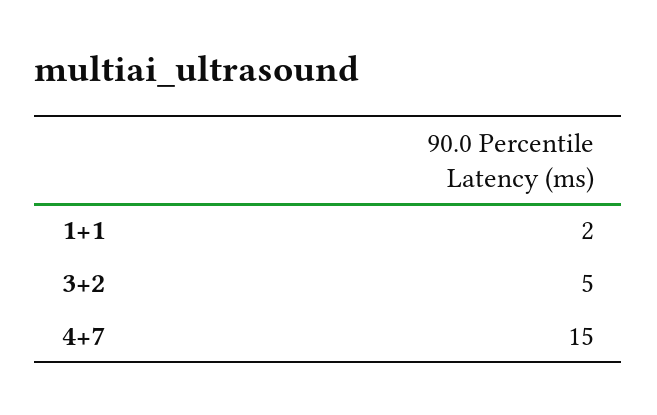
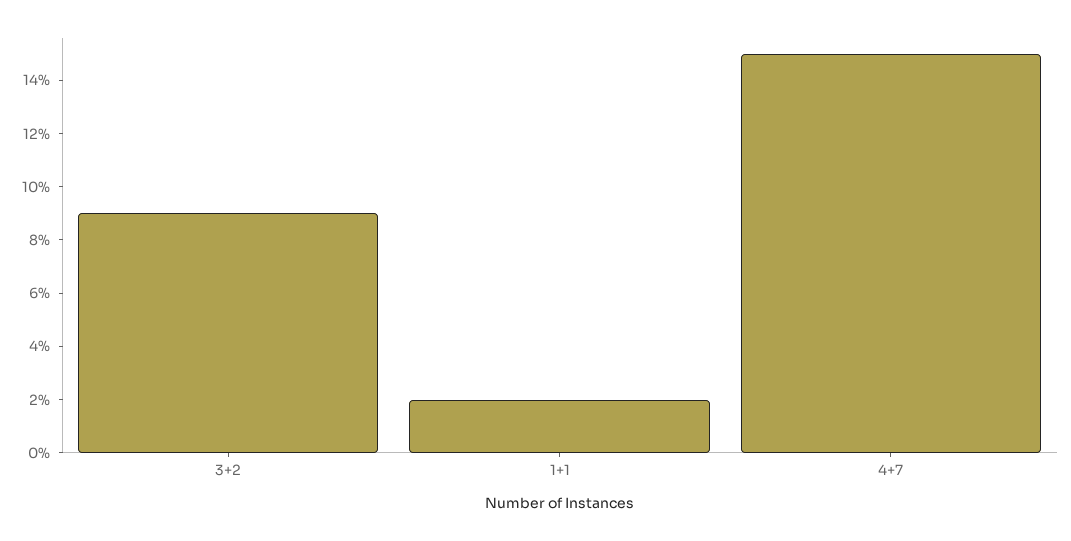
3+2: 5 -> 9

